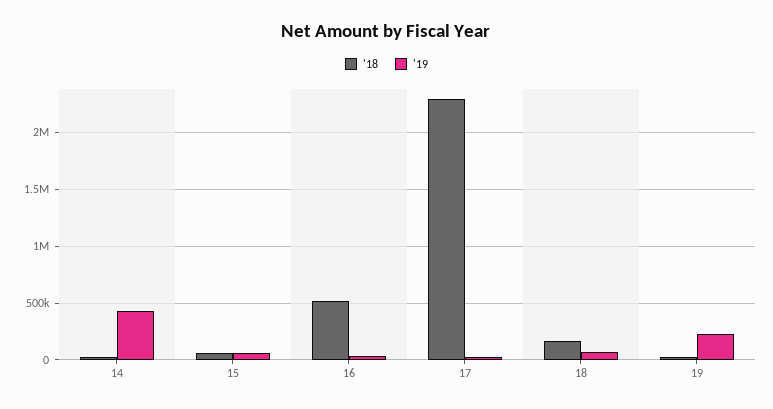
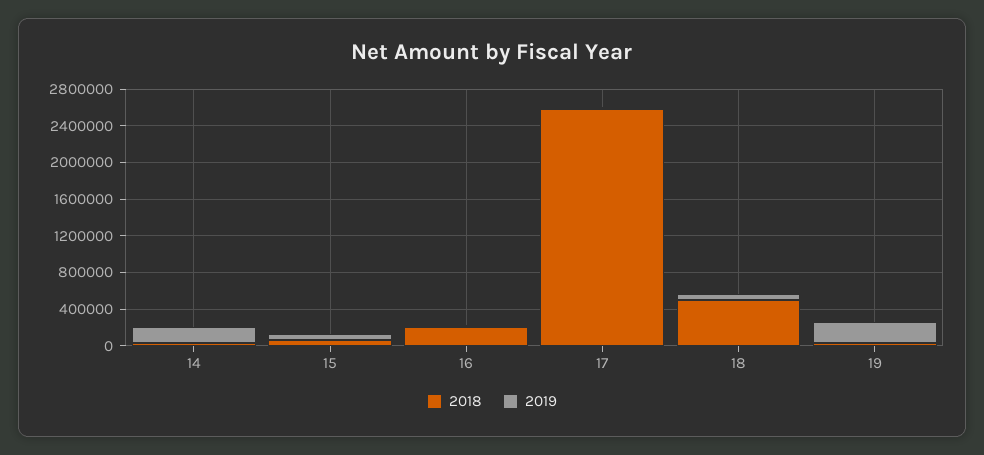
'19, 14: 400000 -> 200000
'18, 16: 500000 -> 200000
'18, 17: 2300000 -> 2600000
'18, 18: 200000 -> 500000

